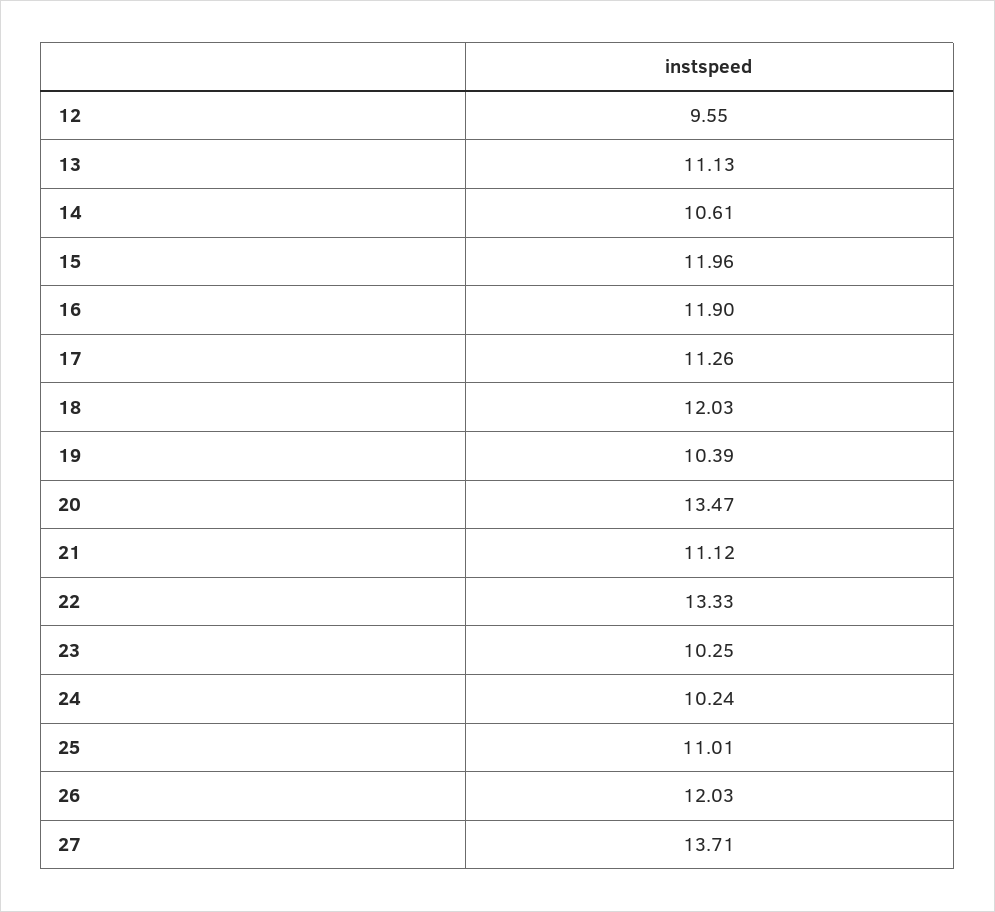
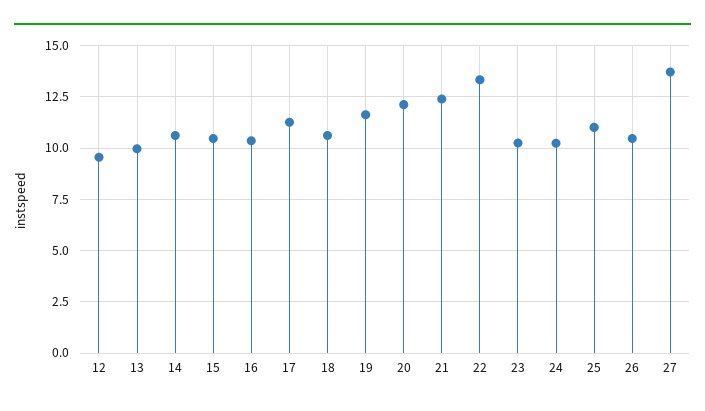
13: 11.13 -> 10
15: 11.96 -> 10.5
16: 11.9 -> 10.5
18: 12.03 -> 10.5
19: 10.39 -> 11.5
20: 13.47 -> 12
21: 11.12 -> 12.5
26: 12.03 -> 10.5

